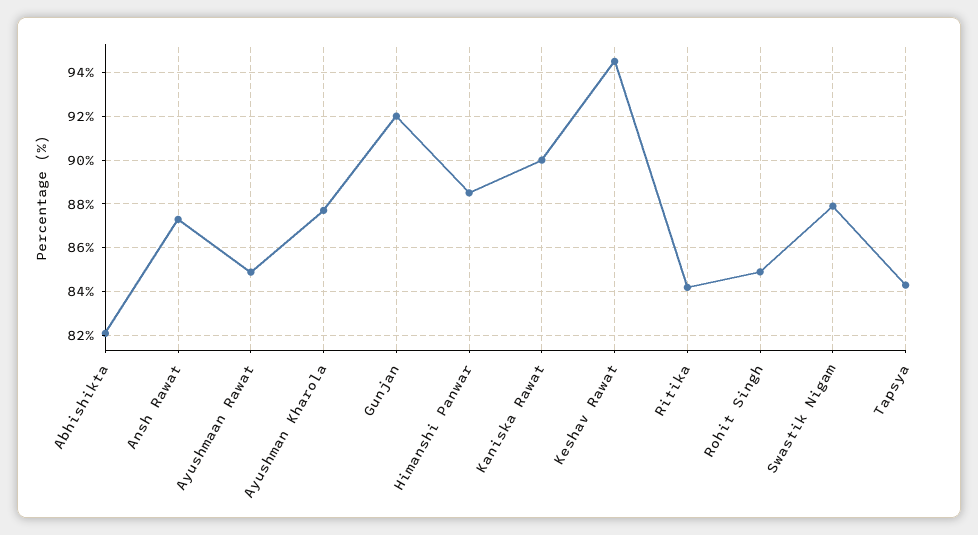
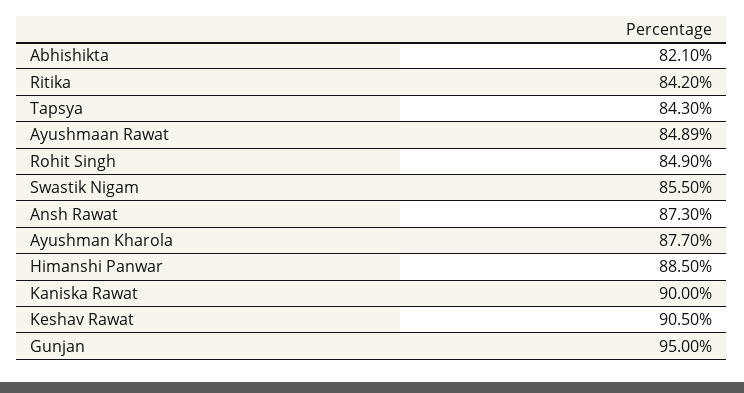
Gunjan: 92 -> 95
Keshav Rawat: 94.5 -> 90.5
Swastik Nigam: 88 -> 85.5

